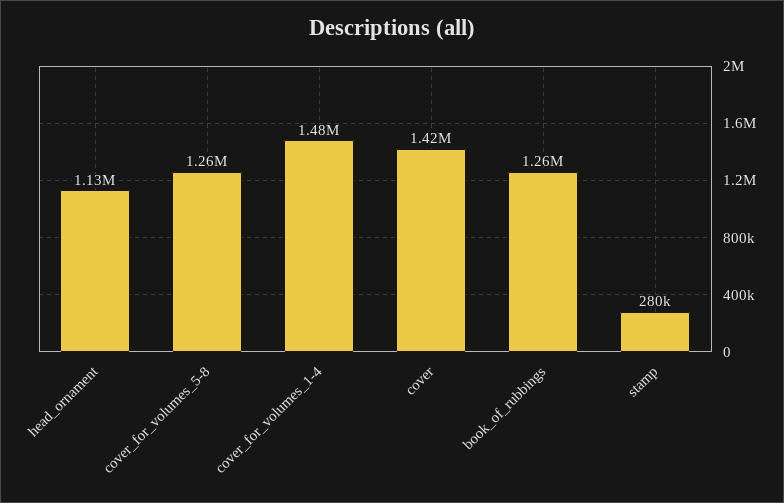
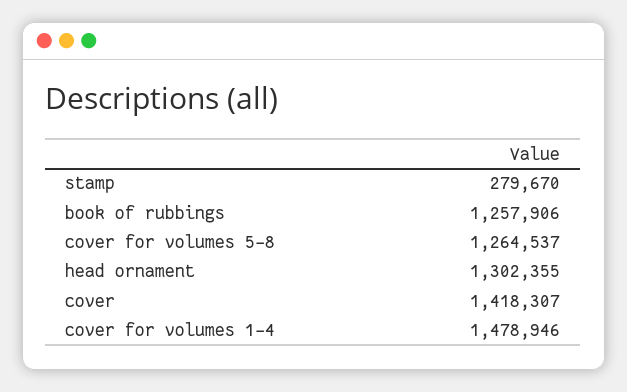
head_ornament: 1130000 -> 1302355

